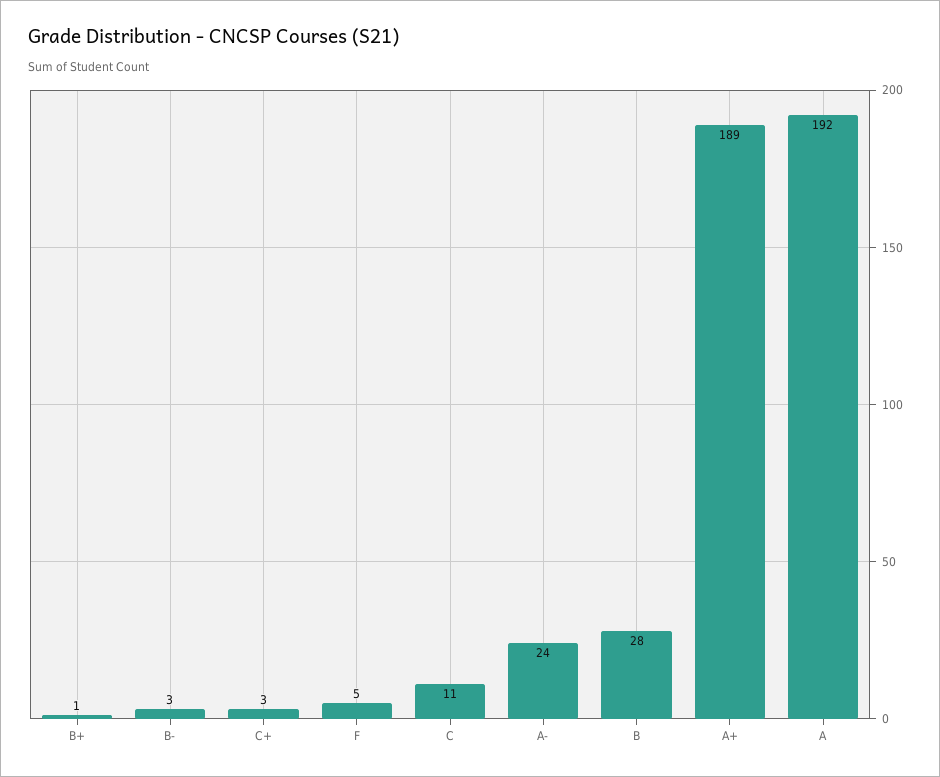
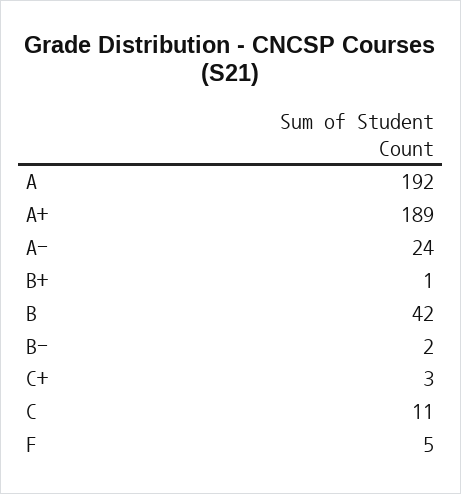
B-: 3 -> 2
B: 28 -> 42

